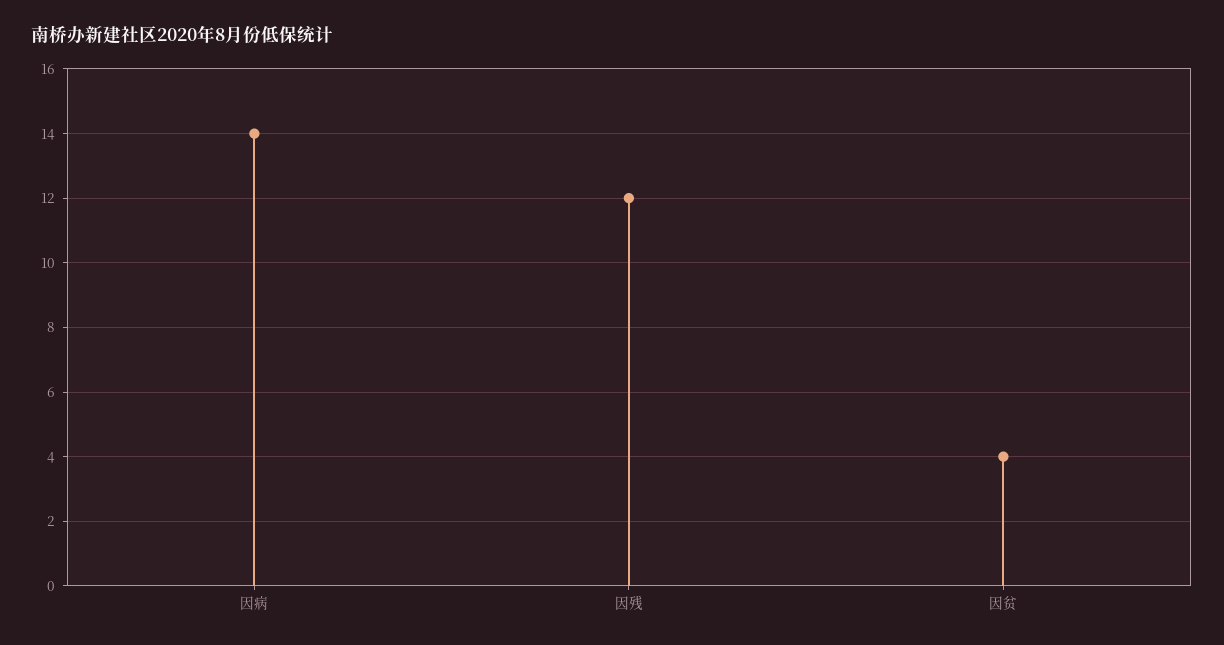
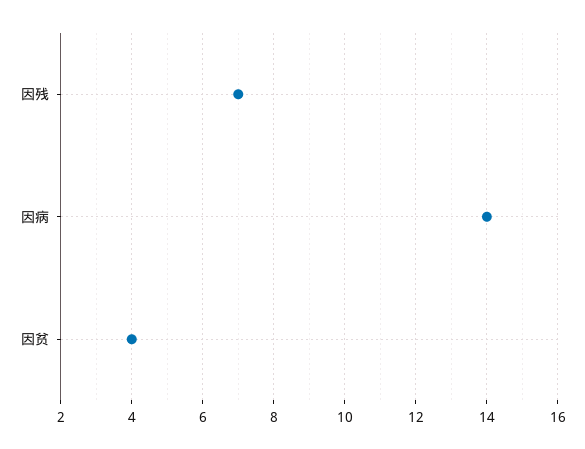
因残: 12 -> 7

